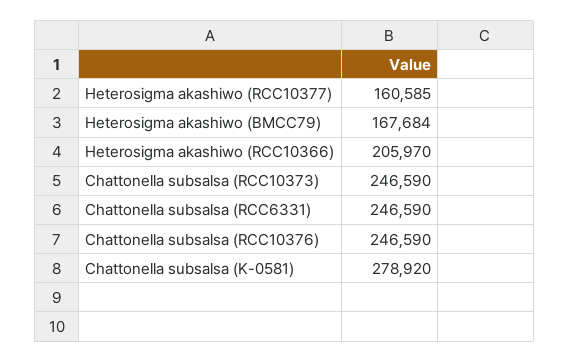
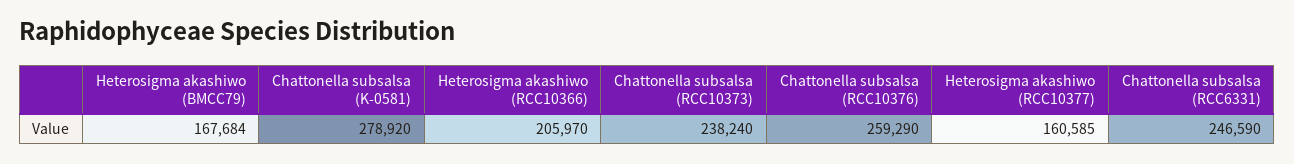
Chattonella subsalsa (RCC10373): 246590 -> 238240
Chattonella subsalsa (RCC10376): 246590 -> 259290

